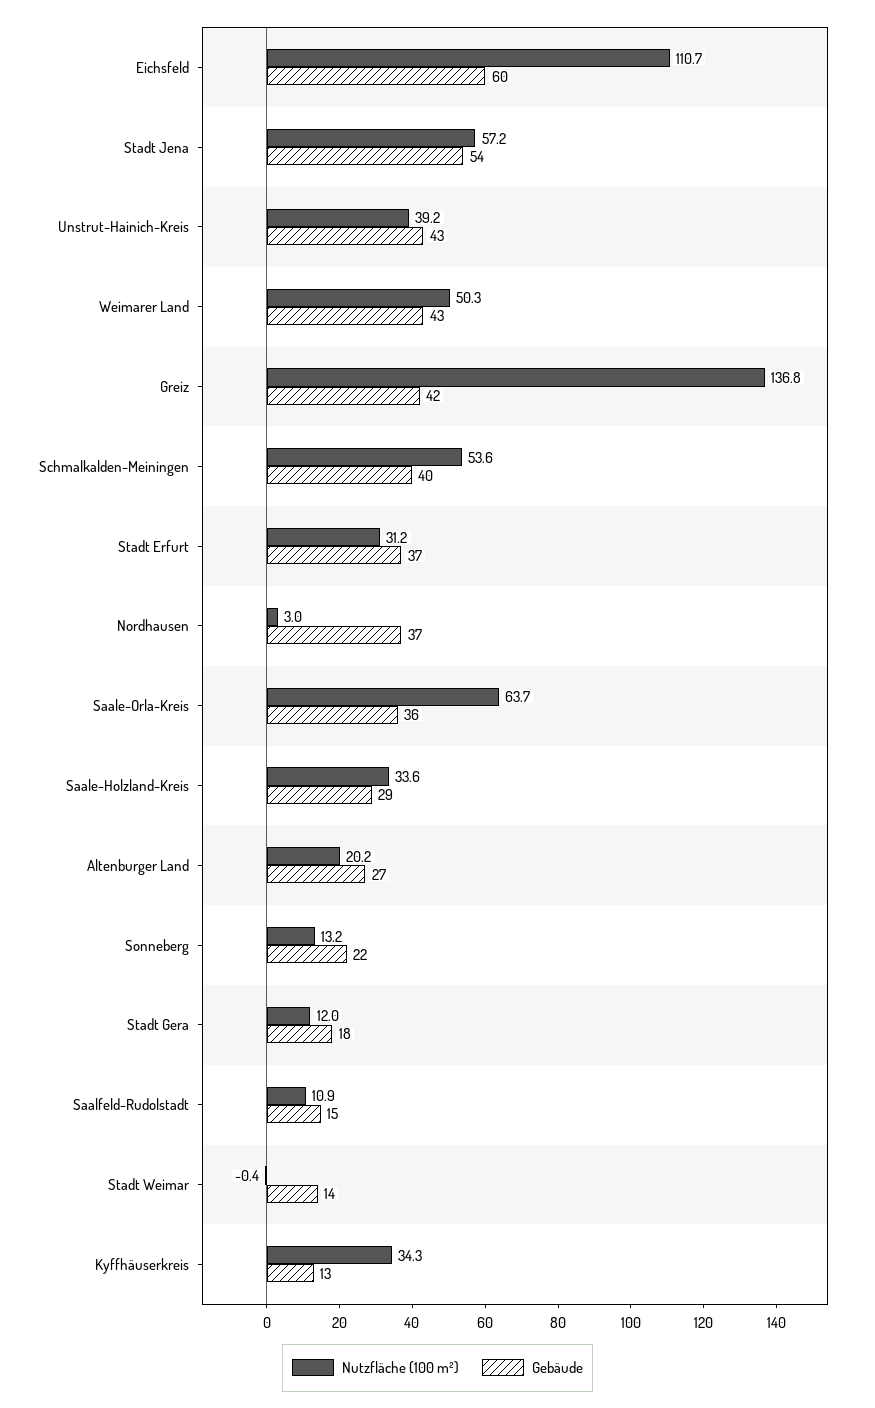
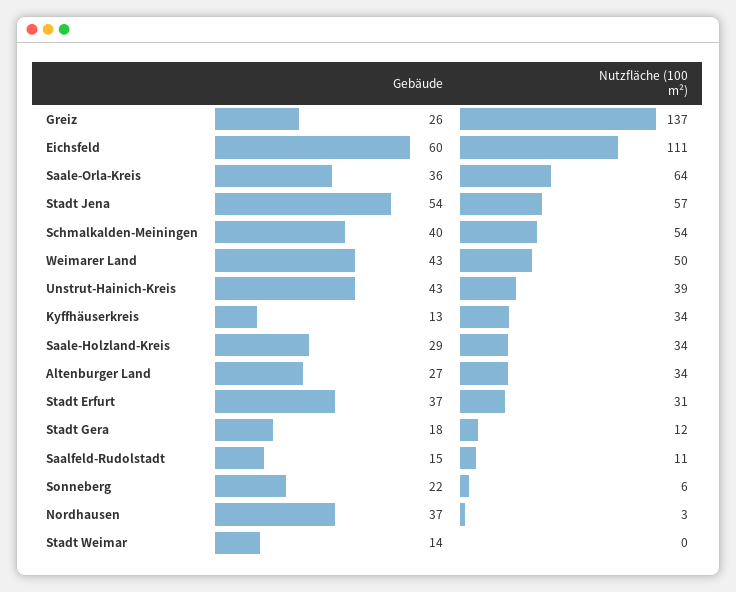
Gebäude, Greiz: 42 -> 26
Nutzfläche (100 m²), Altenburger Land: 20.2 -> 34
Nutzfläche (100 m²), Sonneberg: 13.2 -> 6

